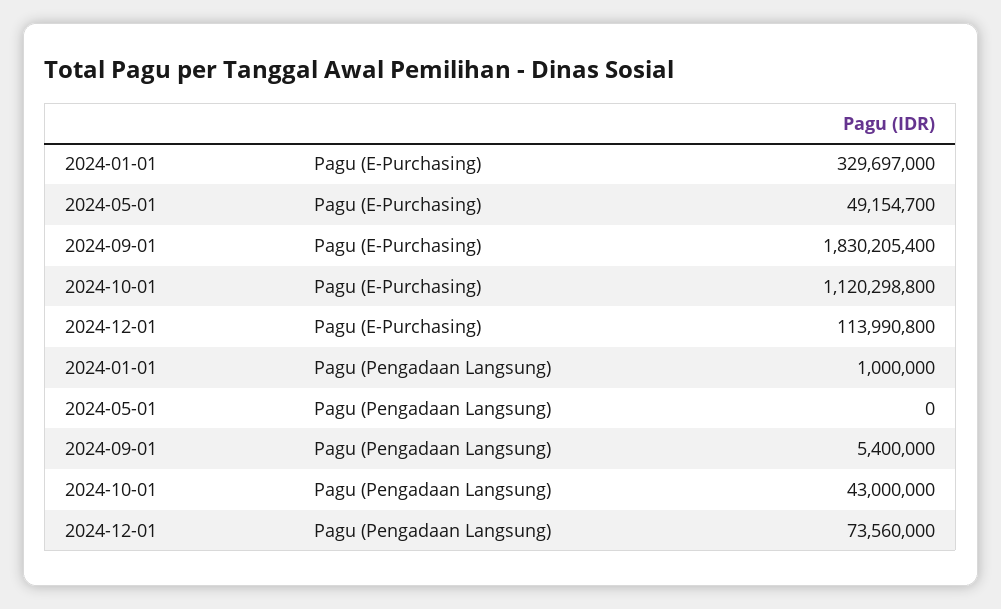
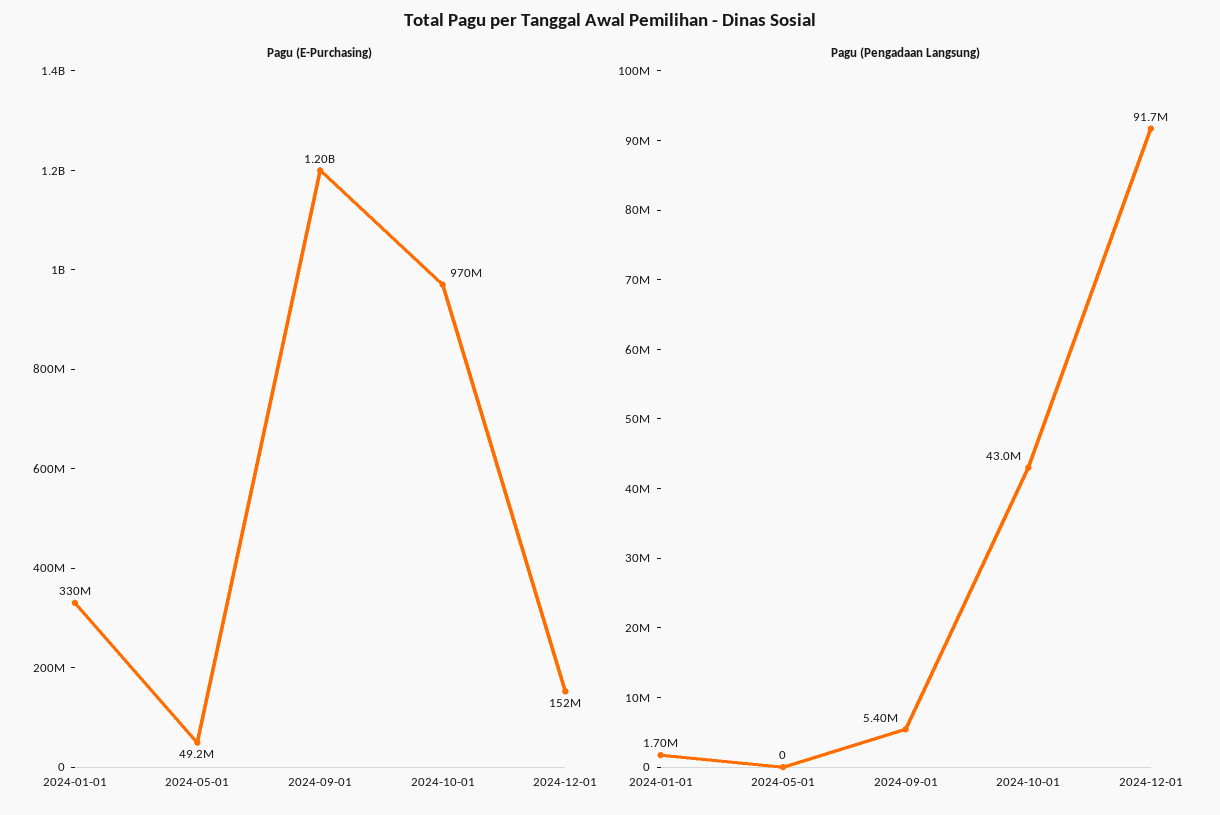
Pagu (E-Purchasing), 2024-09-01: 1830205400 -> 1200000000
Pagu (E-Purchasing), 2024-10-01: 1120298800 -> 970000000
Pagu (E-Purchasing), 2024-12-01: 113990800 -> 152000000
Pagu (Pengadaan Langsung), 2024-01-01: 1000000 -> 1700000
Pagu (Pengadaan Langsung), 2024-12-01: 73560000 -> 91700000

